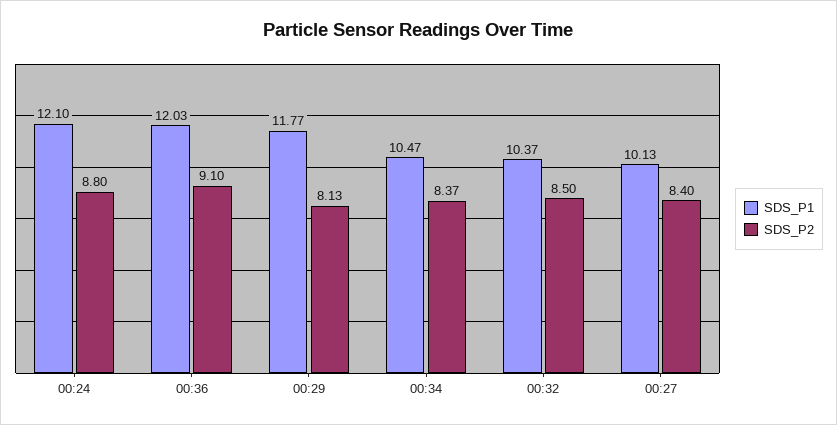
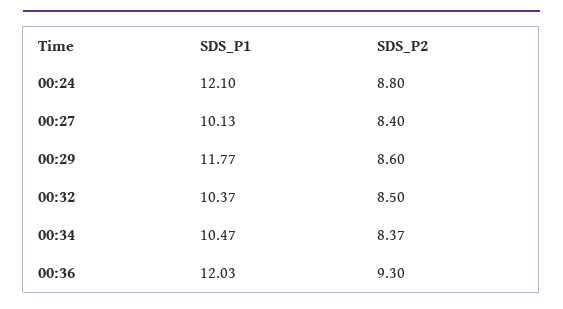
SDS_P2, 00:36: 9.1 -> 9.3
SDS_P2, 00:29: 8.13 -> 8.6

